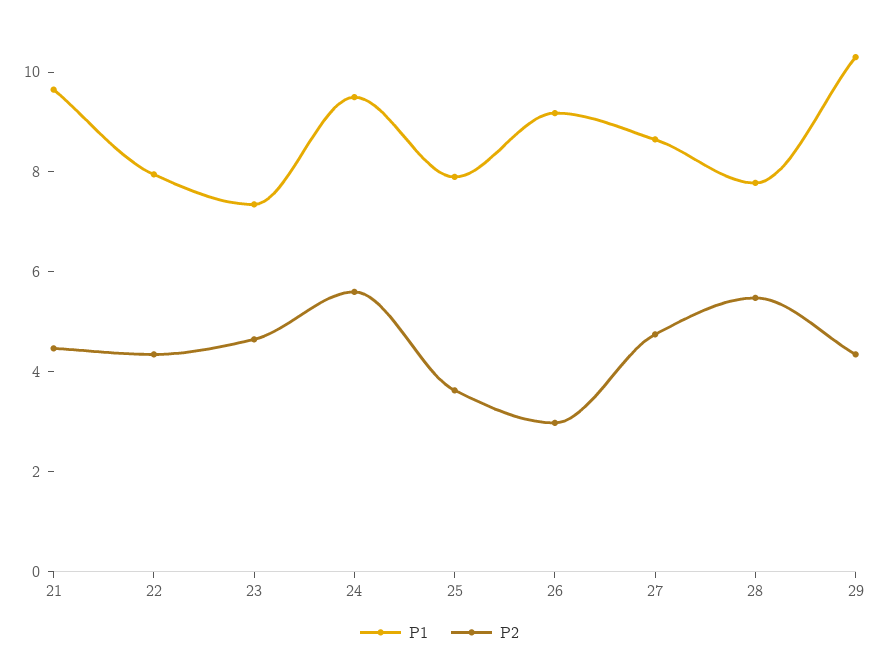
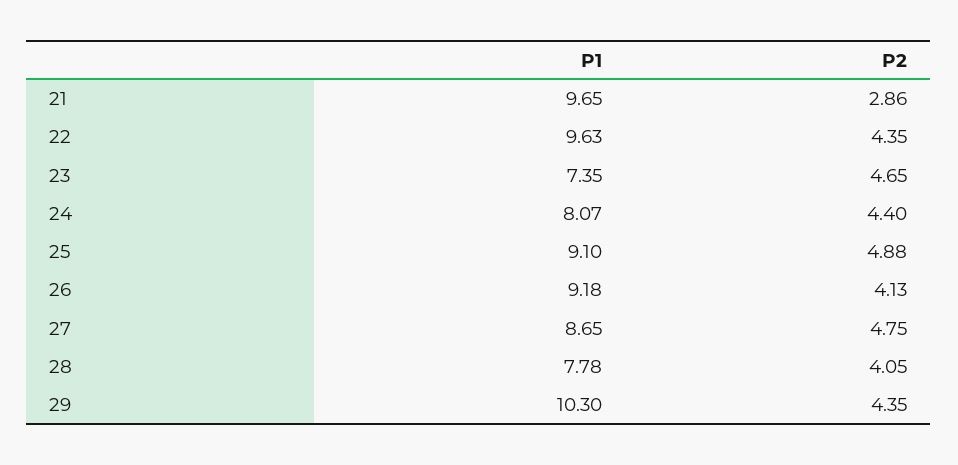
P2, 21: 4.5 -> 2.86
P1, 22: 8 -> 9.63
P1, 24: 9.5 -> 8.07
P2, 24: 5.5 -> 4.4
P1, 25: 8 -> 9.1
P2, 25: 3.5 -> 4.88
P2, 26: 3 -> 4.13
P2, 28: 5.5 -> 4.05

